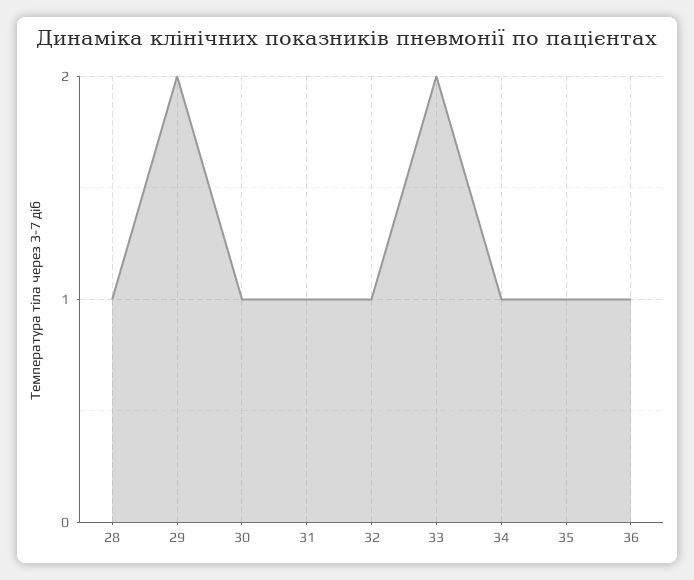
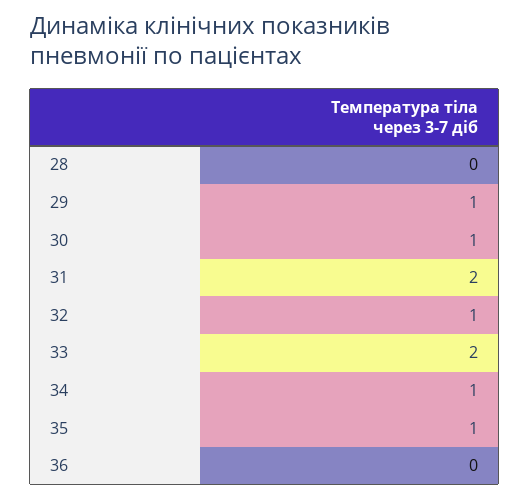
28: 1 -> 0
29: 2 -> 1
31: 1 -> 2
36: 1 -> 0

